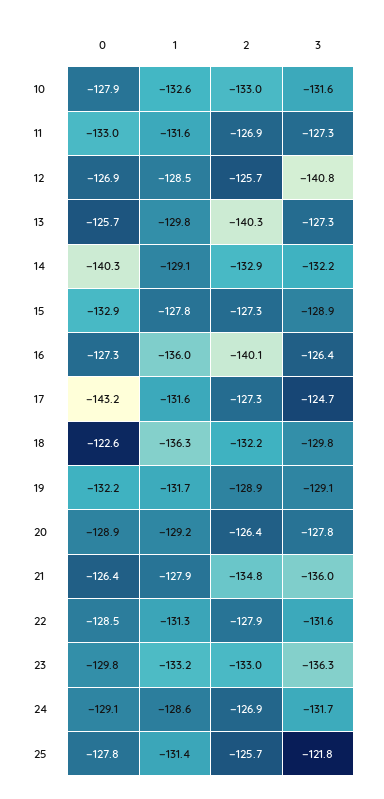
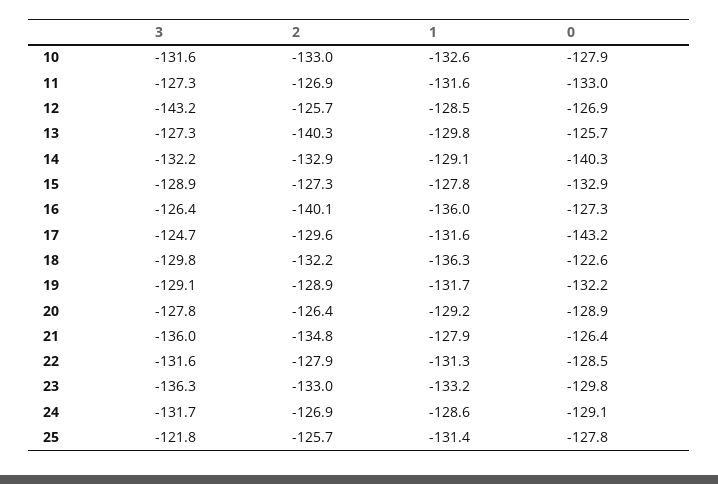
3, 12: -140.8 -> -143.2
2, 17: -127.3 -> -129.6

